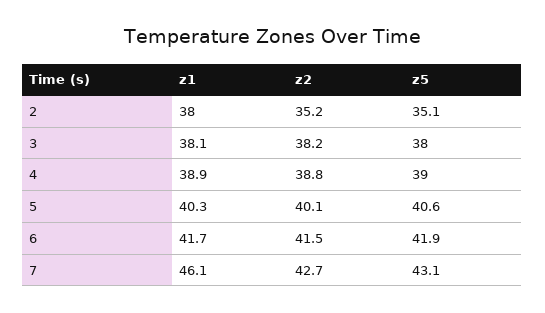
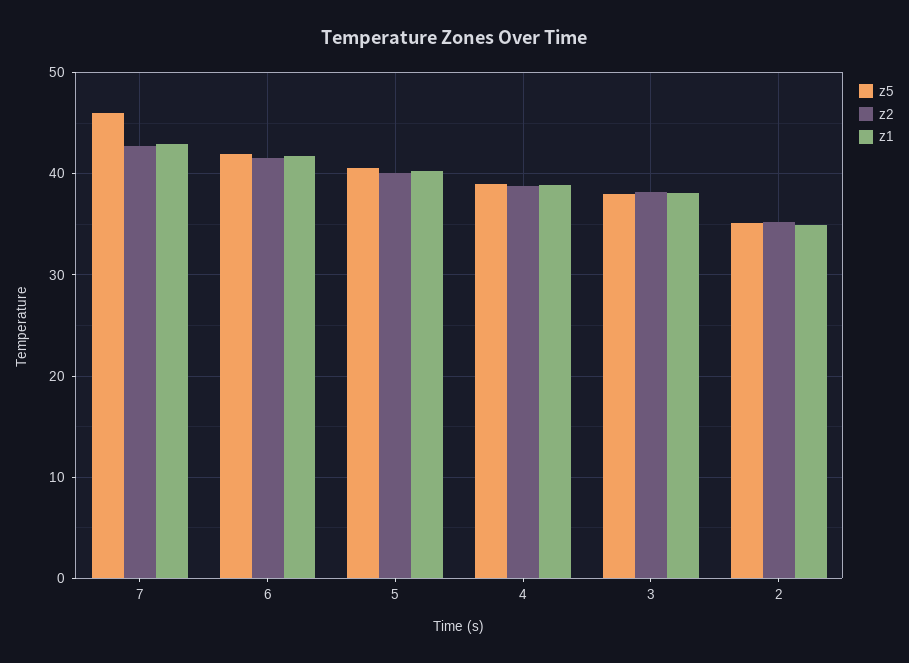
z1, 2: 38 -> 35
z1, 7: 46.1 -> 43
z5, 7: 43.1 -> 46

